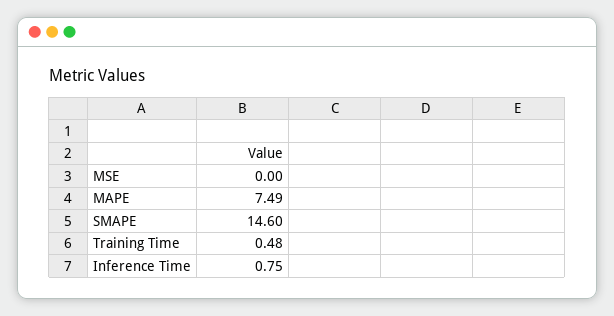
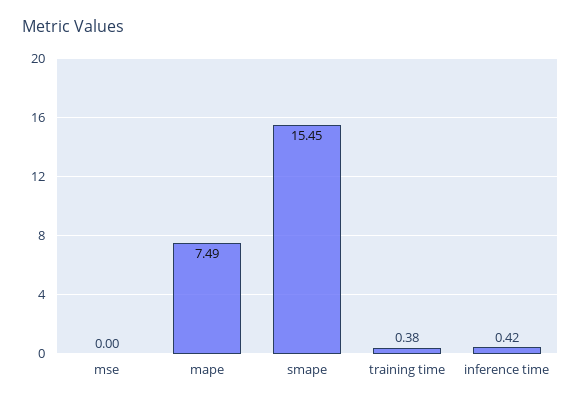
SMAPE: 14.6 -> 15.45
Training Time: 0.48 -> 0.38
Inference Time: 0.75 -> 0.42

